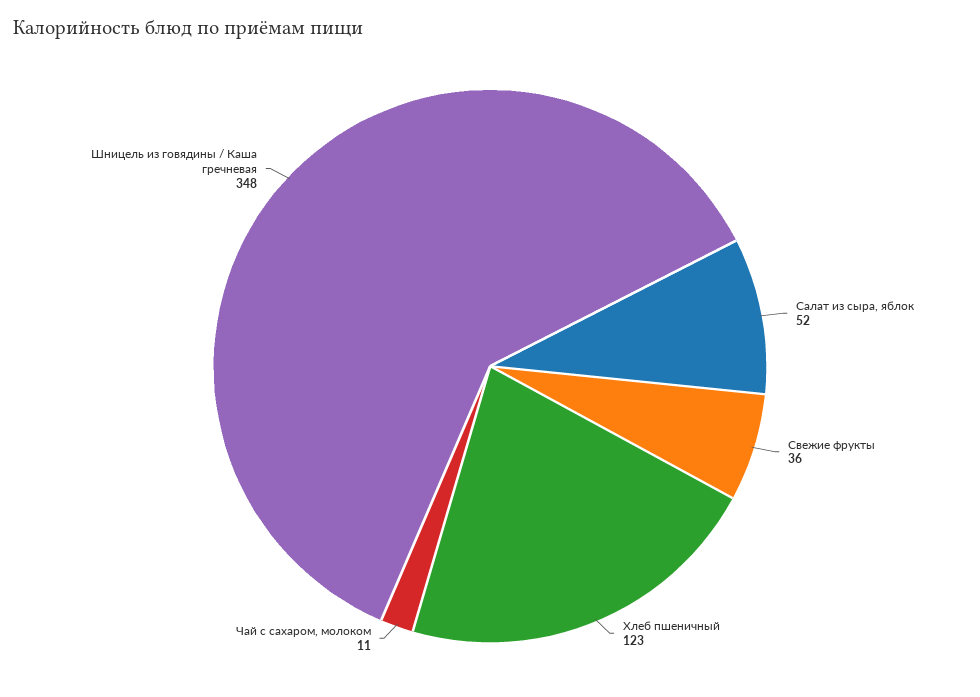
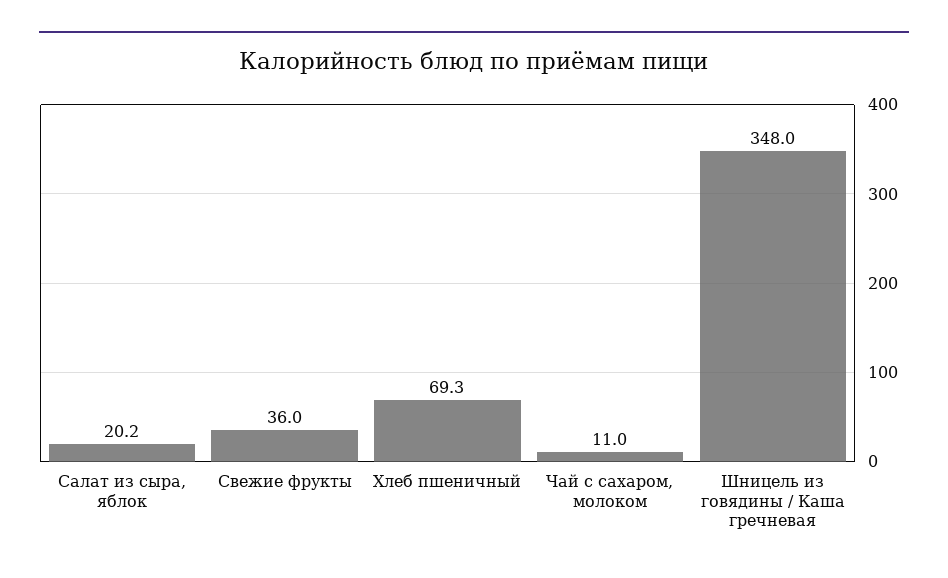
Салат из сыра, яблок: 52 -> 20.2
Хлеб пшеничный: 123 -> 69.3

